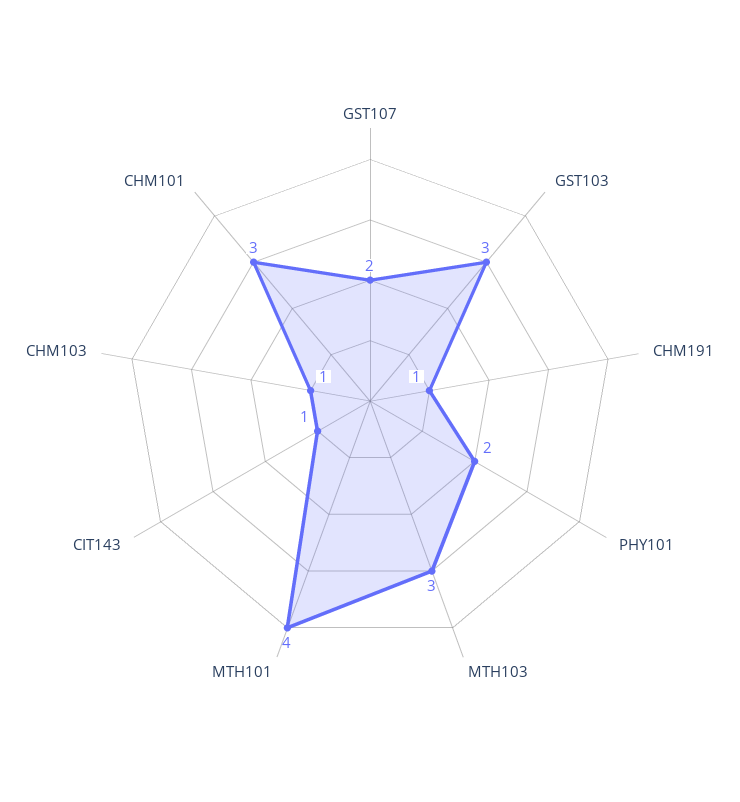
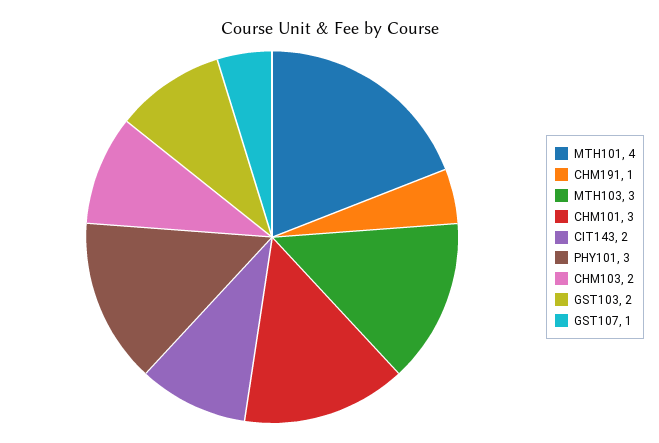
GST107: 2 -> 1
GST103: 3 -> 2
PHY101: 2 -> 3
CIT143: 1 -> 2
CHM103: 1 -> 2

